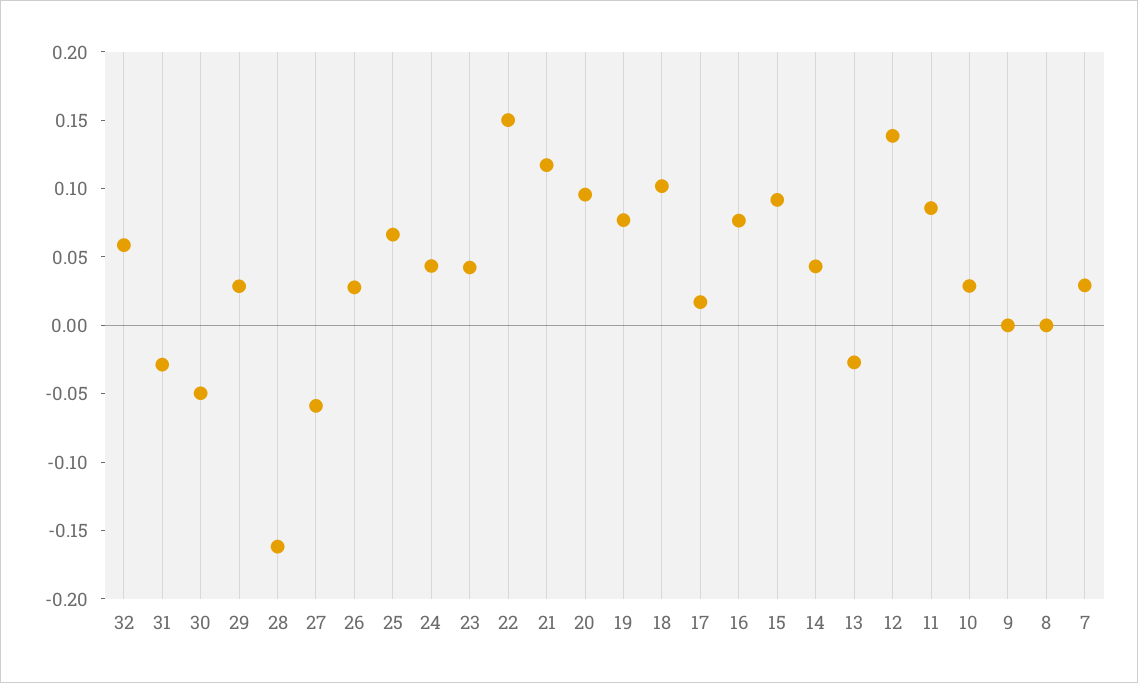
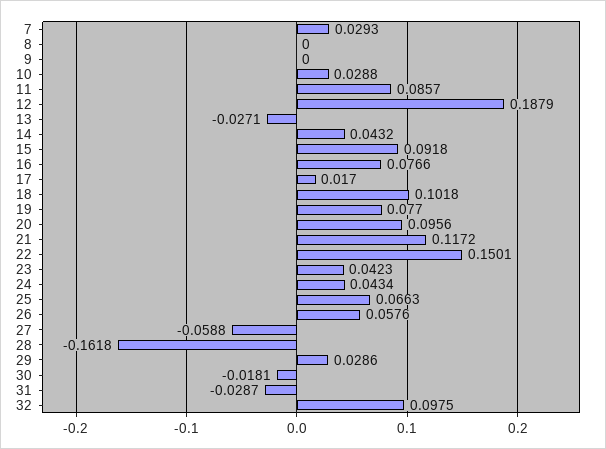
32: 0.06 -> 0.0975
30: -0.05 -> -0.0181
26: 0.03 -> 0.0576
12: 0.14 -> 0.1879

